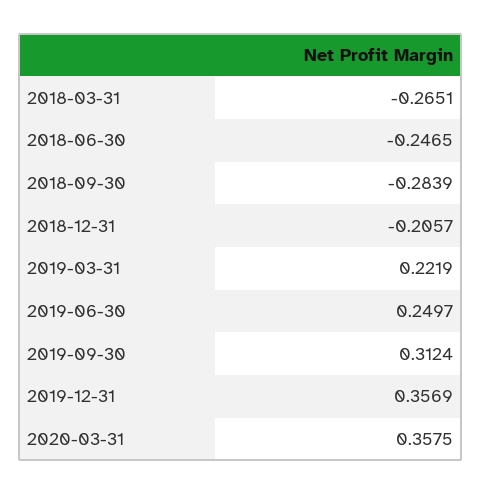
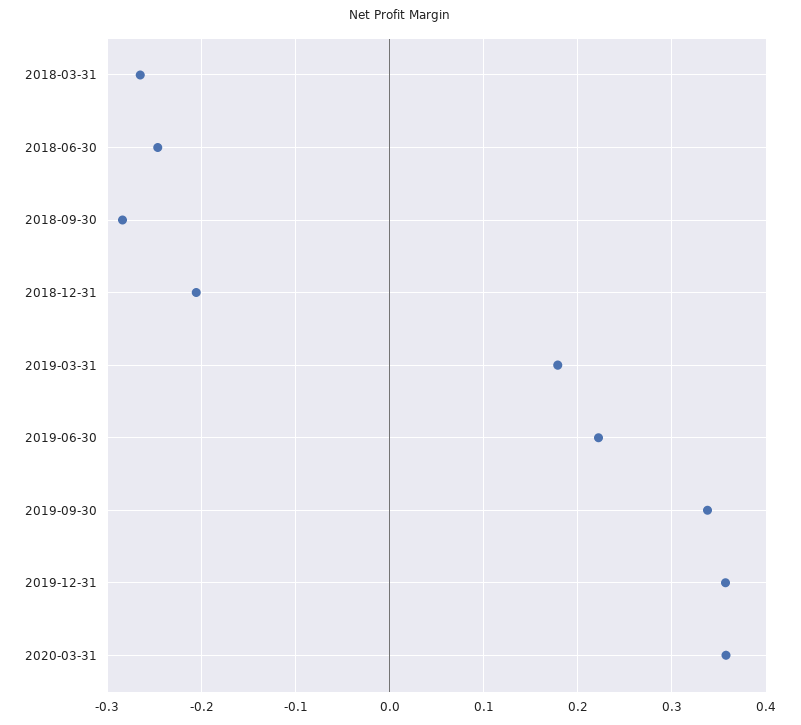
2019-03-31: 0.2219 -> 0.18
2019-06-30: 0.2497 -> 0.22
2019-09-30: 0.3124 -> 0.34

